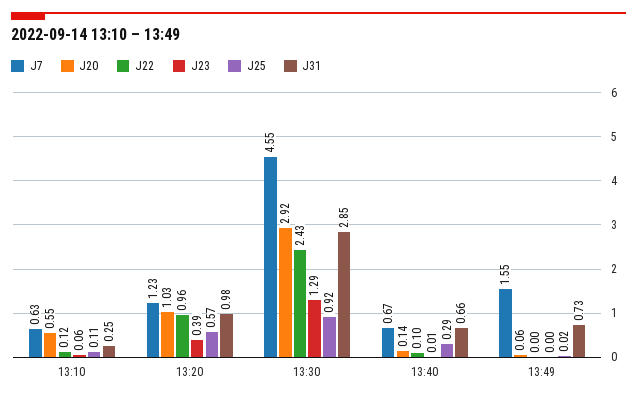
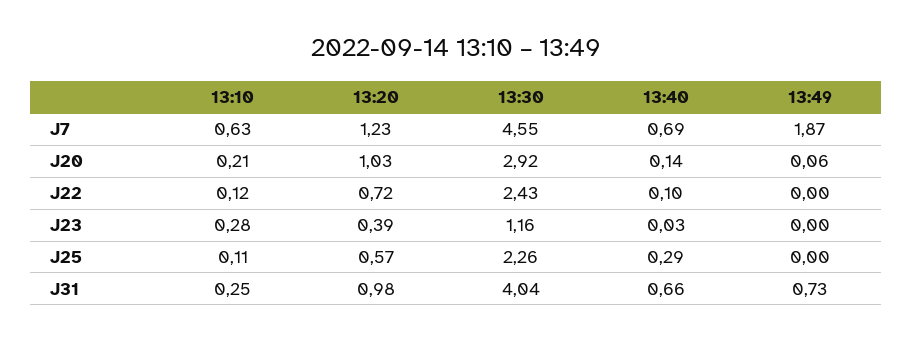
J20, 13:10: 0.55 -> 0.21
J23, 13:10: 0.06 -> 0.28
J22, 13:20: 0.96 -> 0.72
J23, 13:30: 1.29 -> 1.16
J25, 13:30: 0.92 -> 2.26
J31, 13:30: 2.85 -> 4.04
J7, 13:40: 0.67 -> 0.69
J23, 13:40: 0.01 -> 0.03
J7, 13:49: 1.55 -> 1.87
J25, 13:49: 0.02 -> 0

